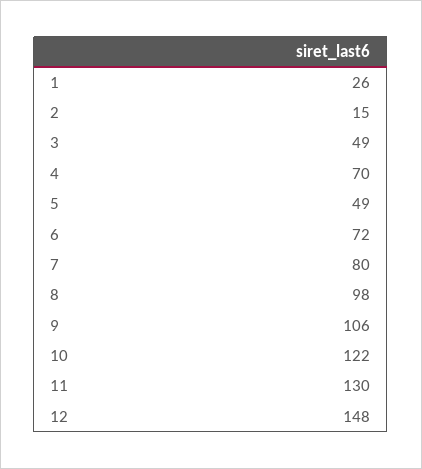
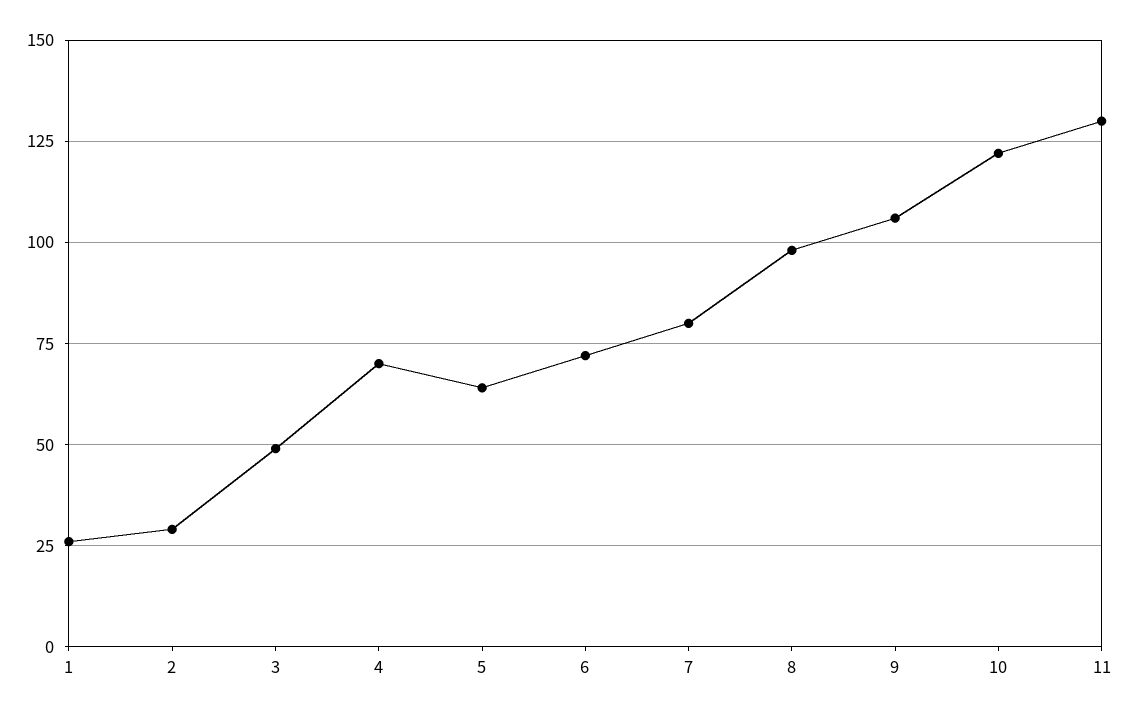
2: 15 -> 30
5: 49 -> 65
12: 148 -> none

